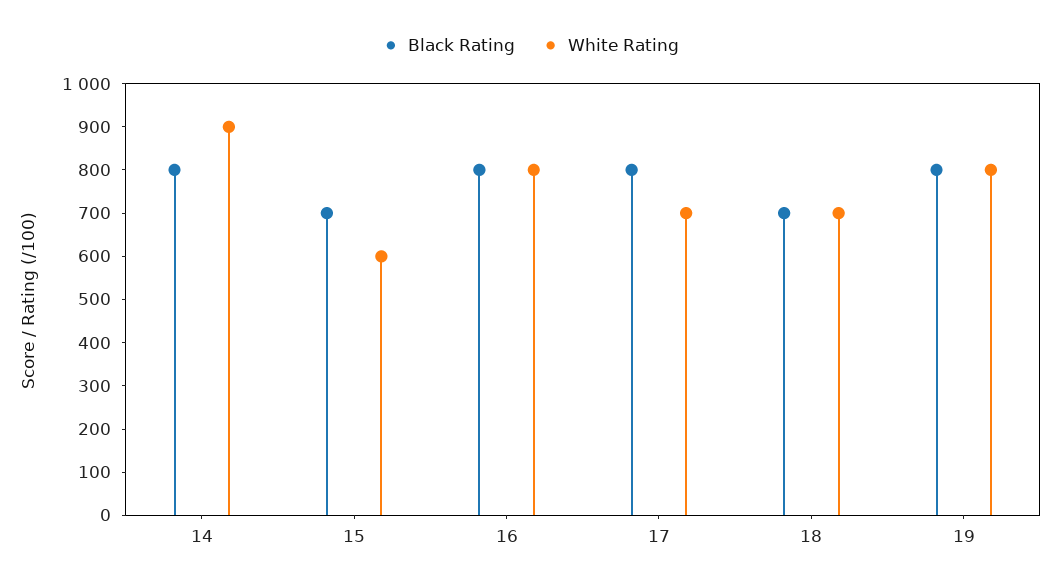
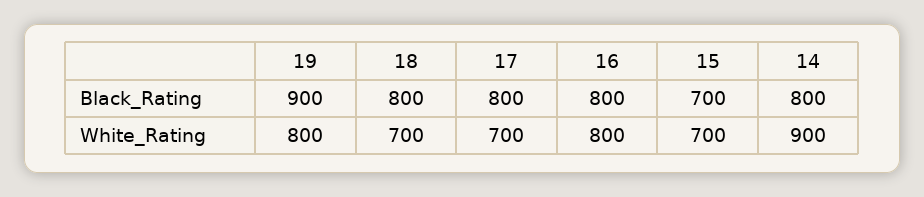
White Rating, 15: 600 -> 700
Black Rating, 18: 700 -> 800
Black Rating, 19: 800 -> 900

